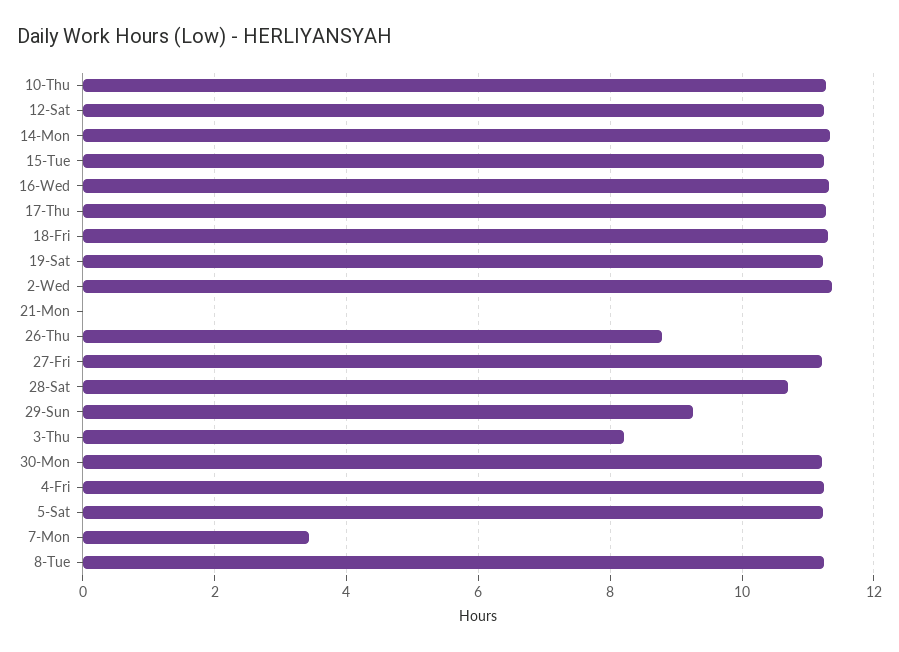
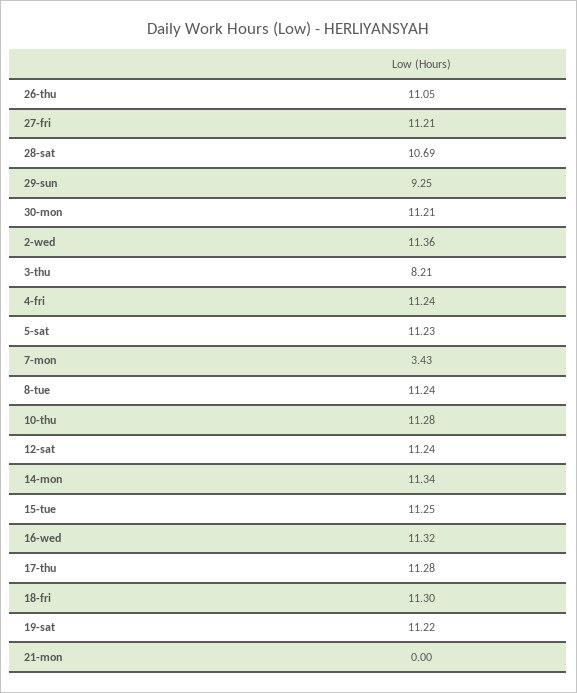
26-Thu: 8.8 -> 11.05

